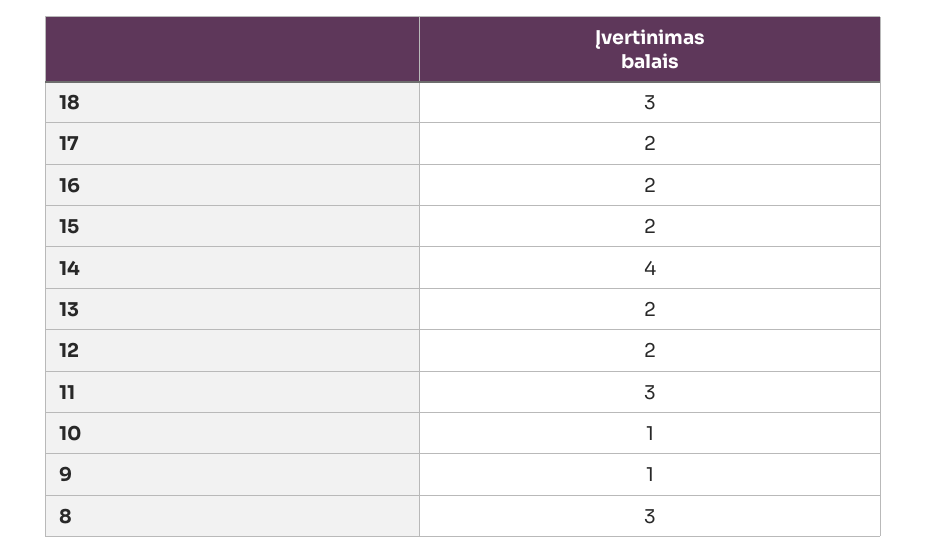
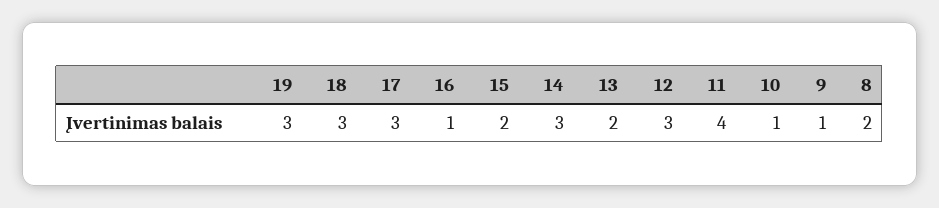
17: 2 -> 3
16: 2 -> 1
14: 4 -> 3
12: 2 -> 3
11: 3 -> 4
8: 3 -> 2
19: none -> 3

